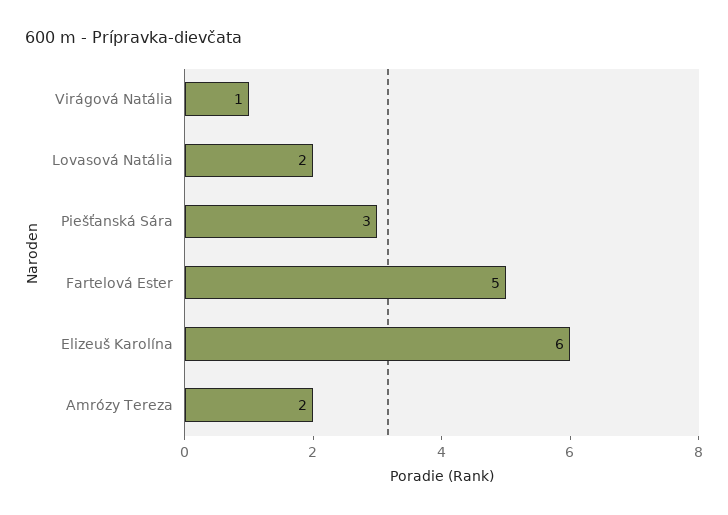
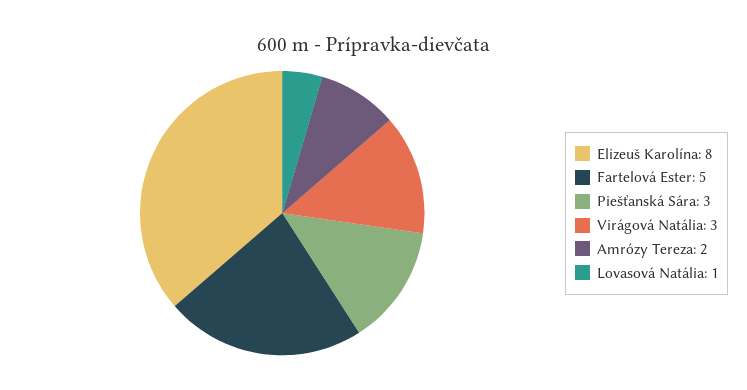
Virágová Natália: 1 -> 3
Lovasová Natália: 2 -> 1
Elizeuš Karolína: 6 -> 8

